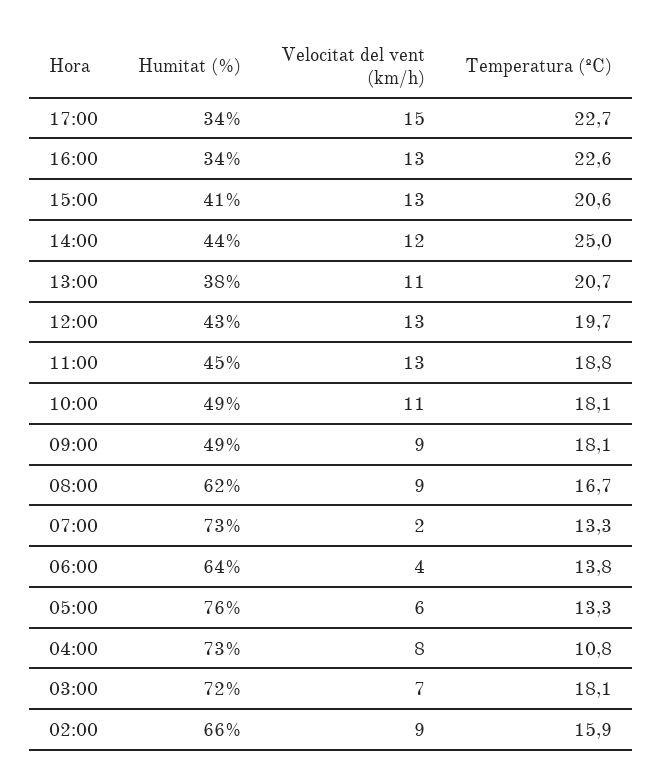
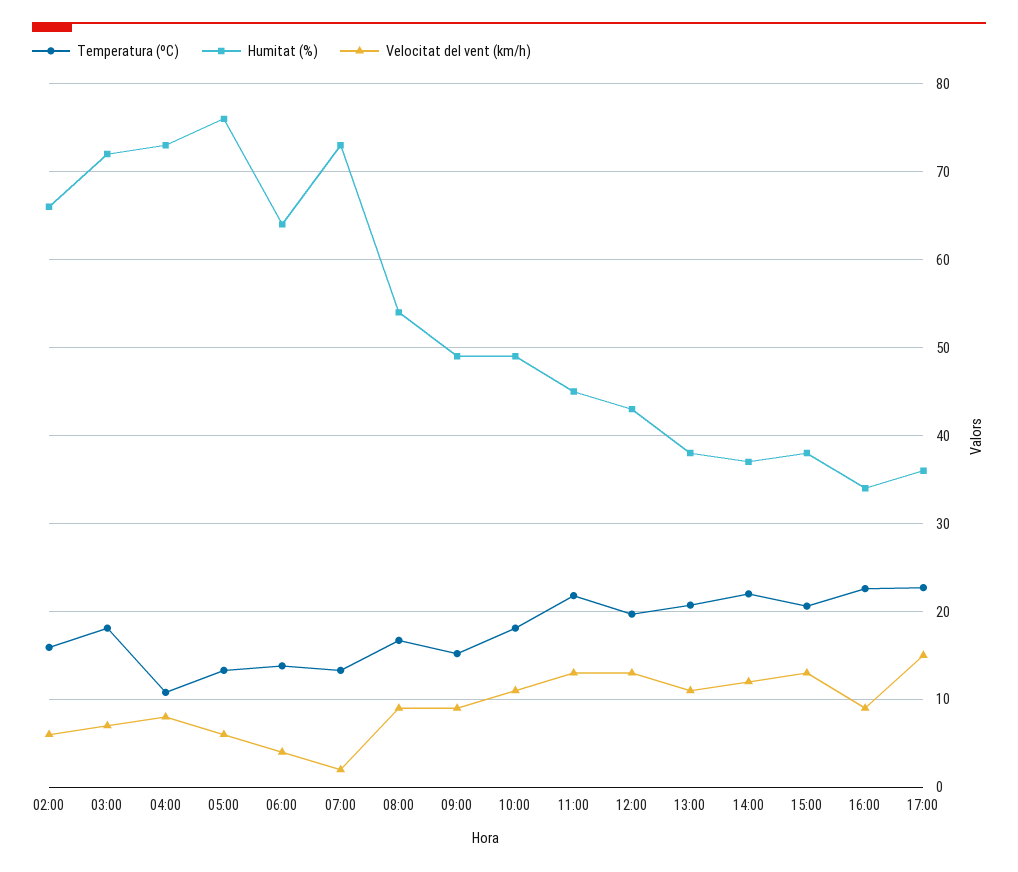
Humitat (%), 17:00: 34 -> 36
Velocitat del vent (km/h), 16:00: 13 -> 9
Humitat (%), 15:00: 41 -> 38
Humitat (%), 14:00: 44 -> 37
Temperatura (ºC), 14:00: 25 -> 22
Temperatura (ºC), 11:00: 18.8 -> 22
Temperatura (ºC), 09:00: 18.1 -> 15
Humitat (%), 08:00: 62 -> 54
Velocitat del vent (km/h), 02:00: 9 -> 6

